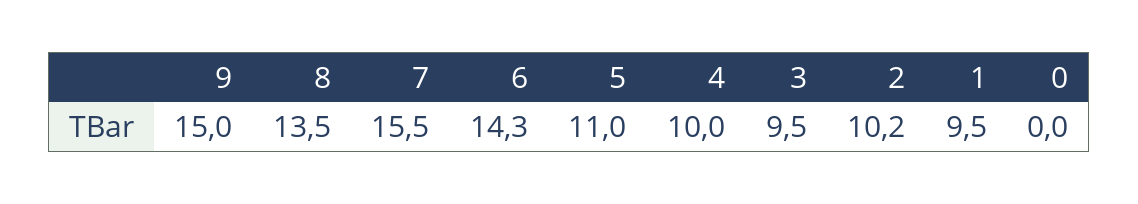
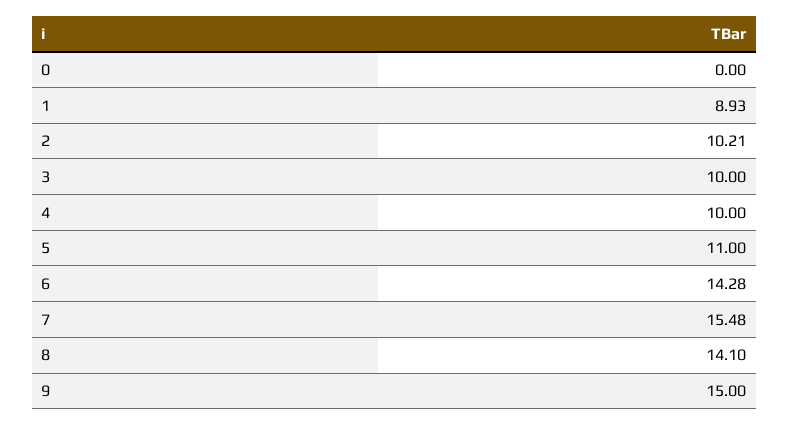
8: 13.5 -> 14.1
3: 9.5 -> 10
1: 9.5 -> 8.93

